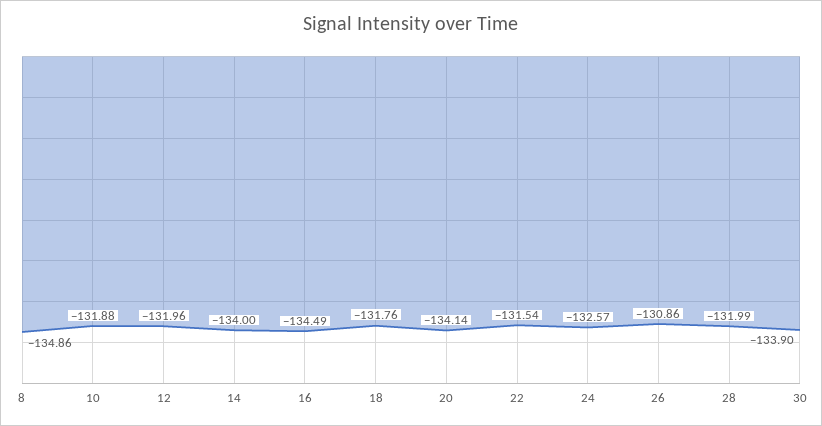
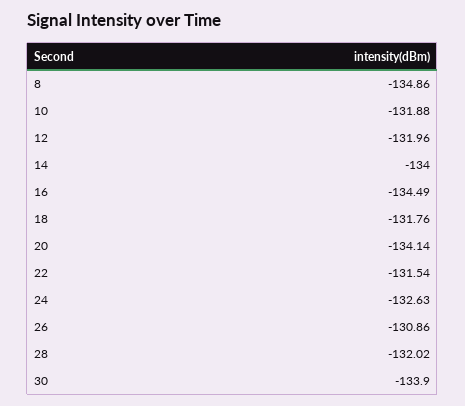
24: -132.57 -> -132.63
28: -131.99 -> -132.02

